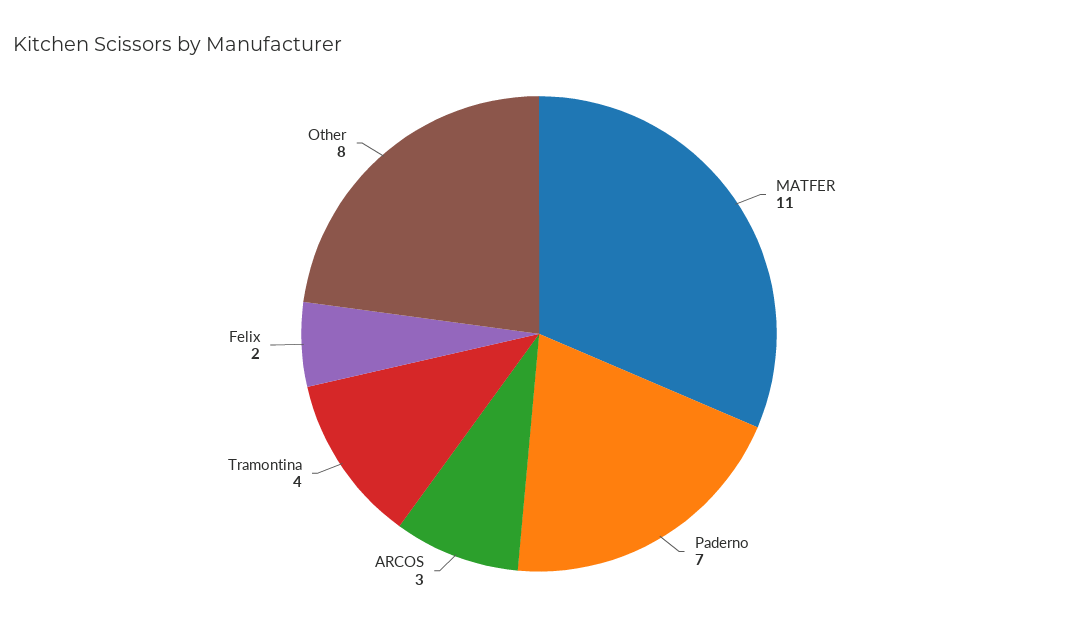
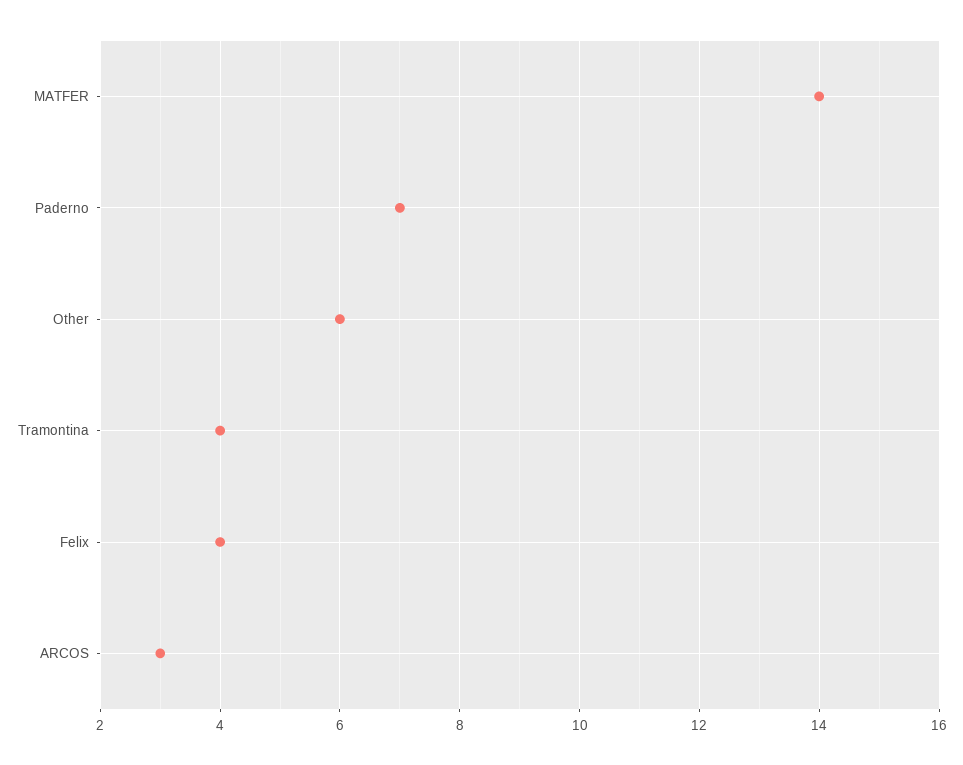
MATFER: 11 -> 14
Felix: 2 -> 4
Other: 8 -> 6

